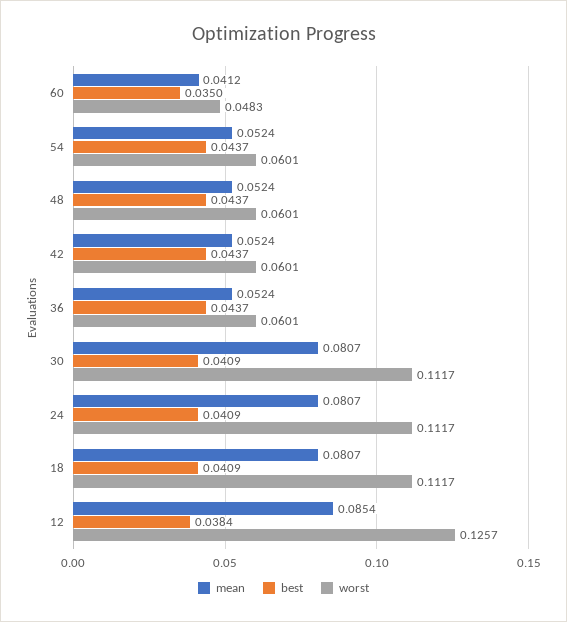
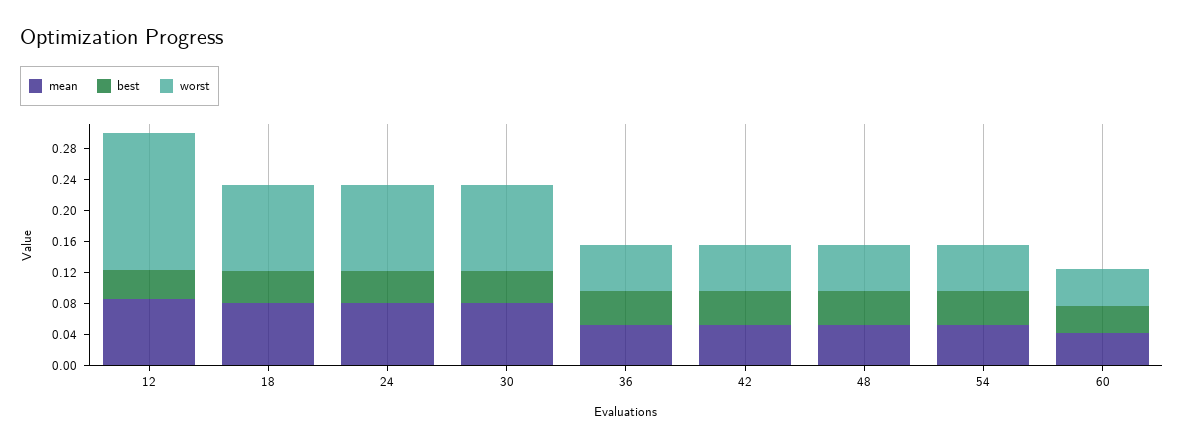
worst, 12: 0.1257 -> 0.18

